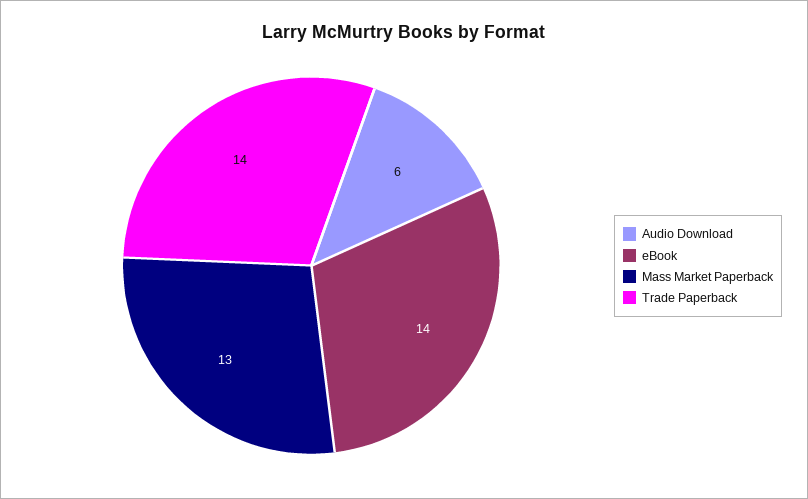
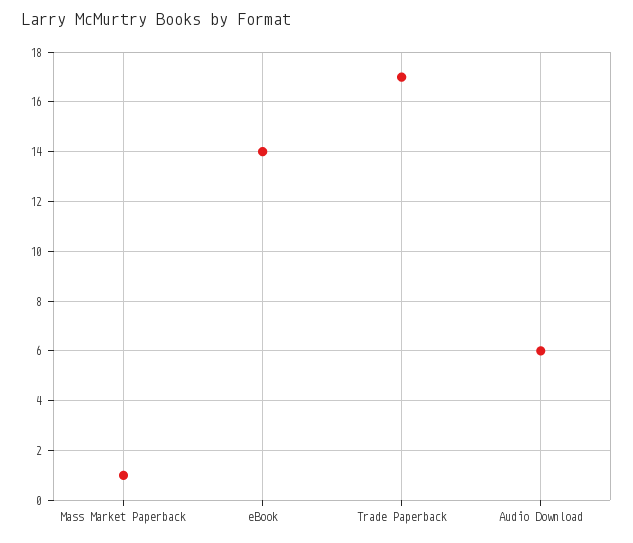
Mass Market Paperback: 13 -> 1
Trade Paperback: 14 -> 17

